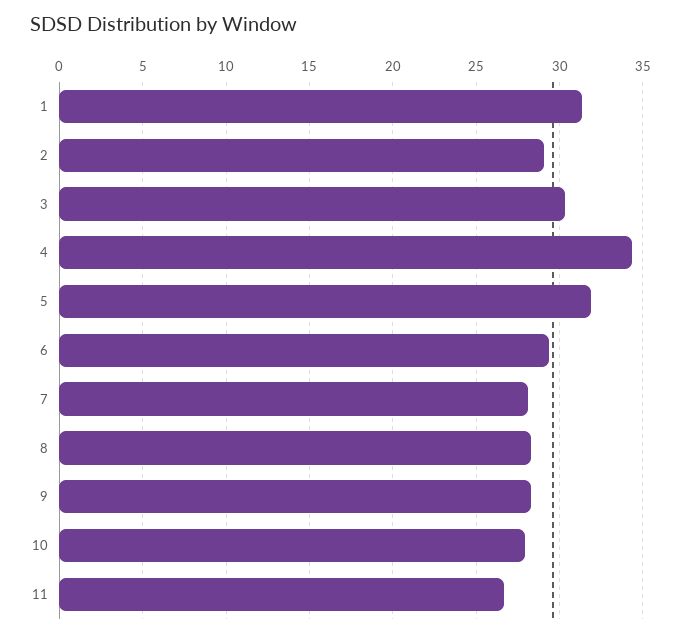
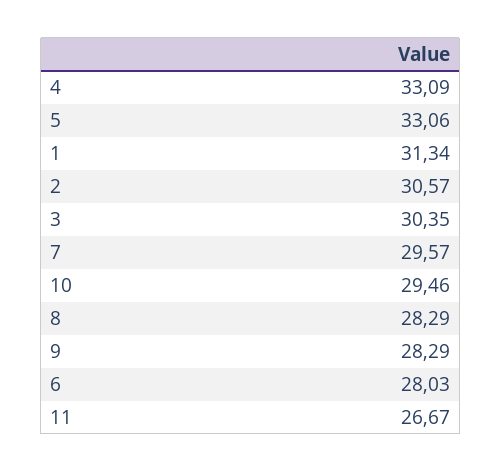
2: 29 -> 30.57
4: 34.5 -> 33.09
5: 32 -> 33.06
6: 29.5 -> 28.03
7: 28 -> 29.57
10: 28 -> 29.46

